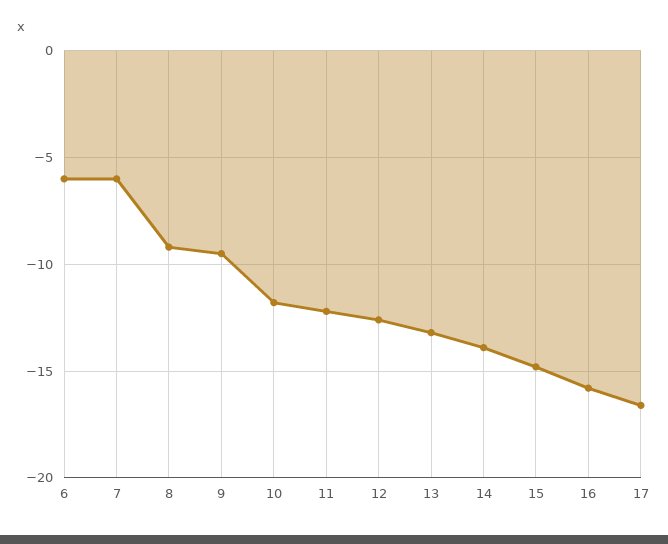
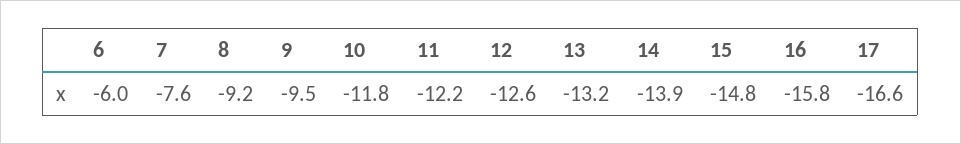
7: -6 -> -7.6

